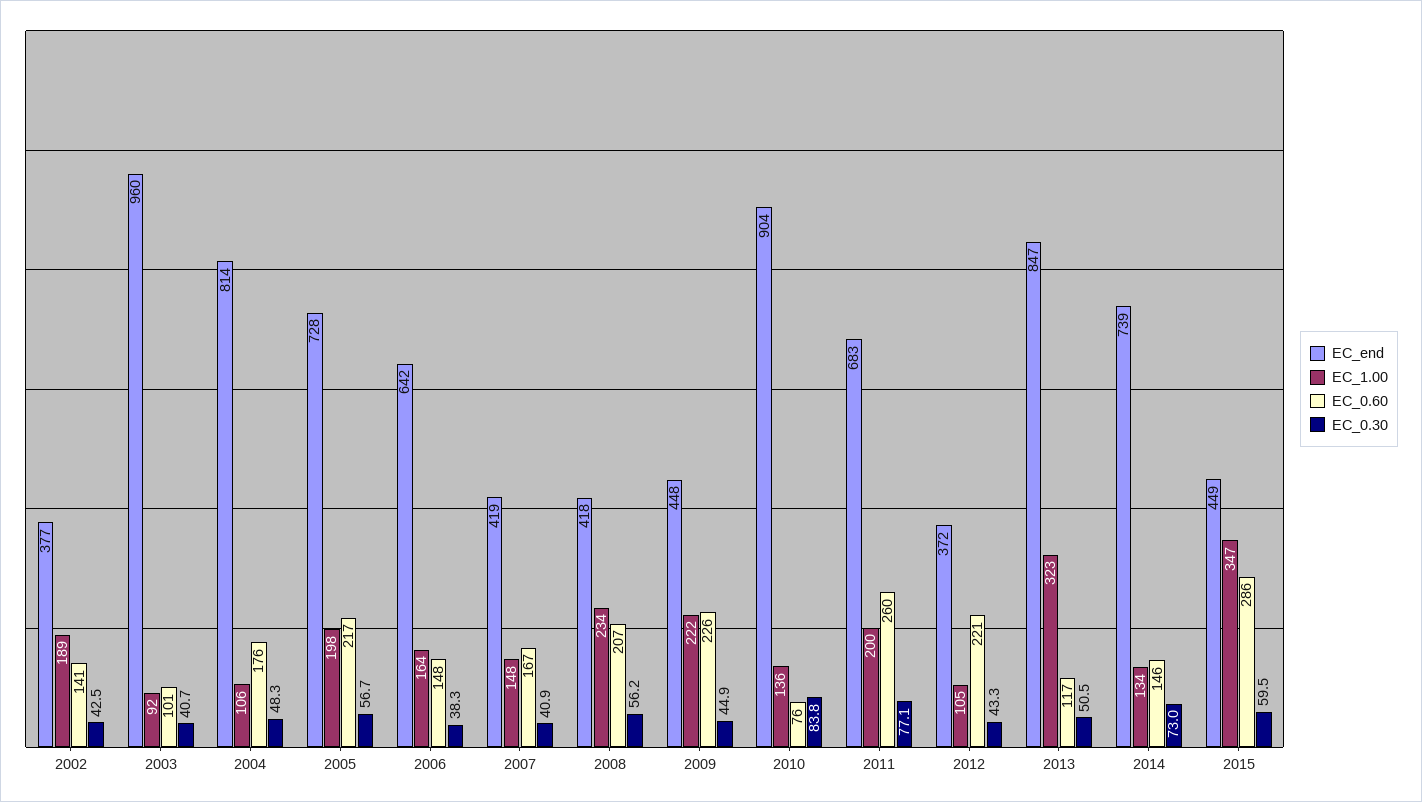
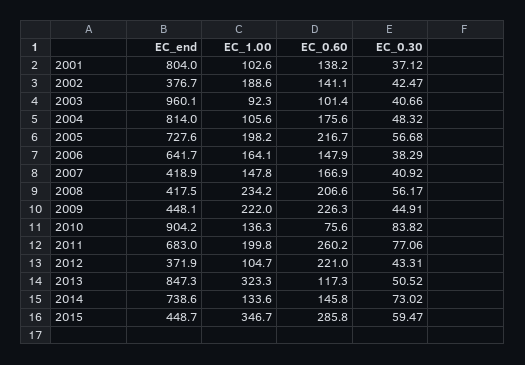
EC_end, 2001: none -> 804
EC_1.00, 2001: none -> 102.6
EC_0.60, 2001: none -> 138.2
EC_0.30, 2001: none -> 37.12

